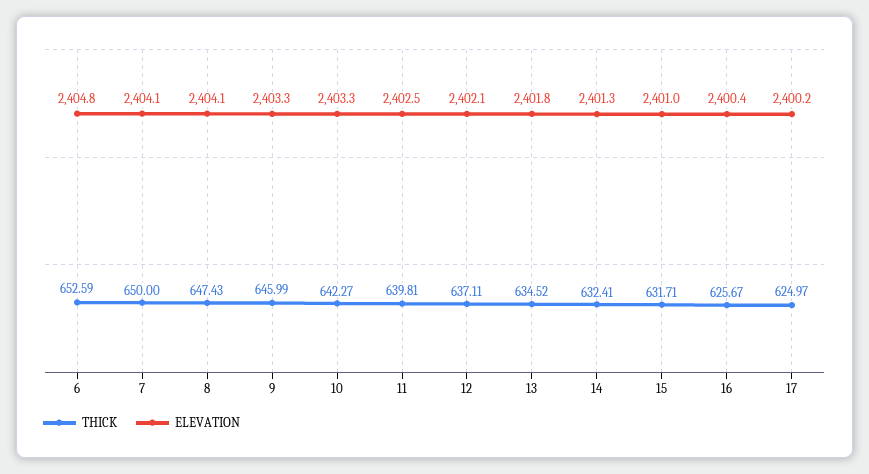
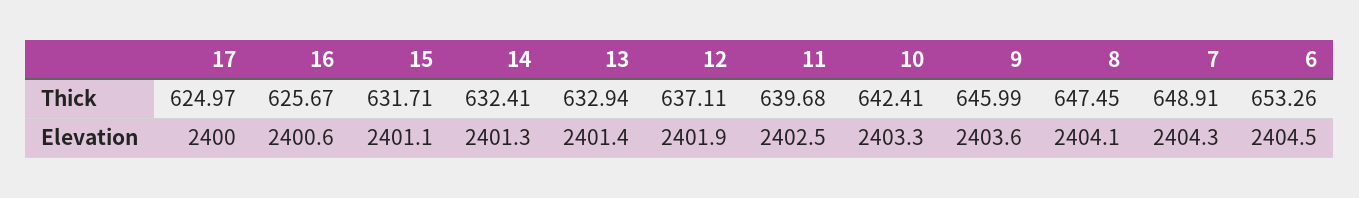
THICK, 6: 652.59 -> 653.26
ELEVATION, 6: 2404.8 -> 2404.5
THICK, 7: 650 -> 648.91
ELEVATION, 7: 2404.1 -> 2404.3
THICK, 8: 647.43 -> 647.45
ELEVATION, 9: 2403.3 -> 2403.6
THICK, 10: 642.27 -> 642.41
THICK, 11: 639.81 -> 639.68
ELEVATION, 12: 2402.1 -> 2401.9
THICK, 13: 634.52 -> 632.94
ELEVATION, 13: 2401.8 -> 2401.4
ELEVATION, 15: 2401 -> 2401.1
ELEVATION, 16: 2400.4 -> 2400.6
ELEVATION, 17: 2400.2 -> 2400

